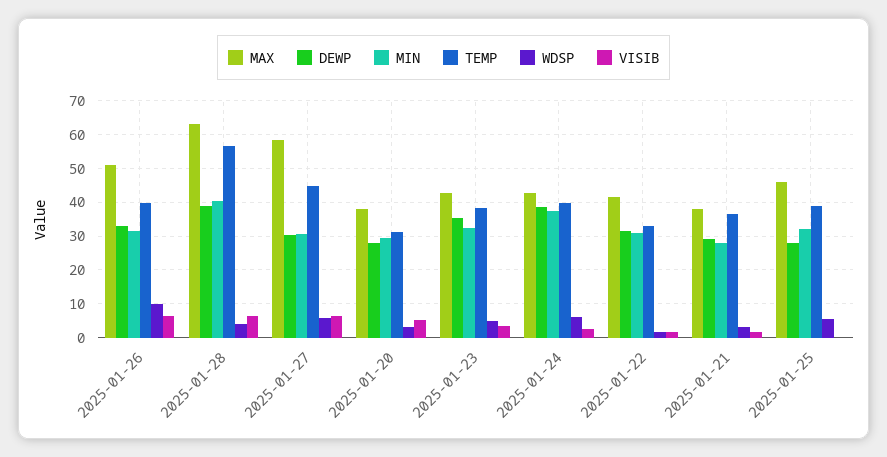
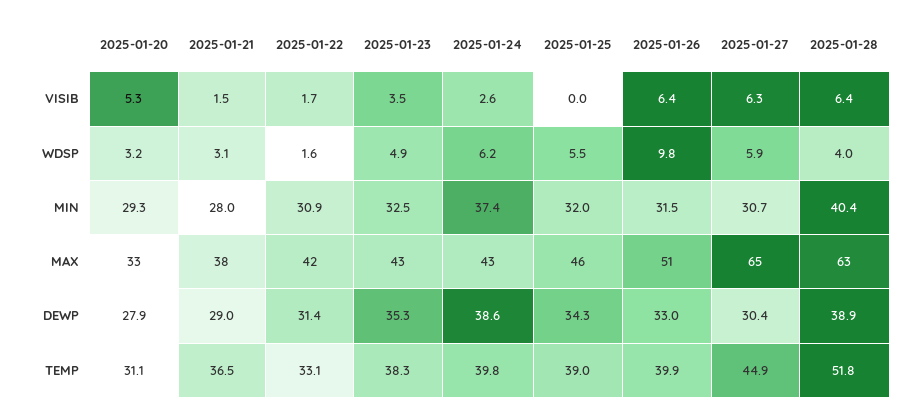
TEMP, 2025-01-28: 56 -> 51.8
MAX, 2025-01-27: 58 -> 65
MAX, 2025-01-20: 38 -> 33
DEWP, 2025-01-25: 28 -> 34.3

